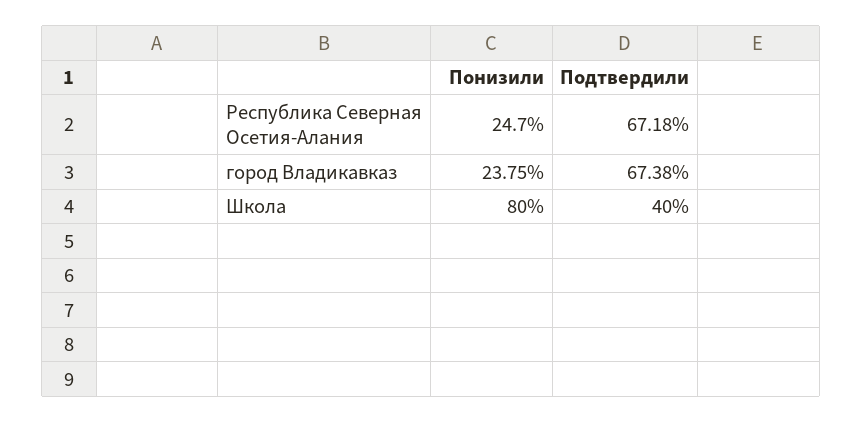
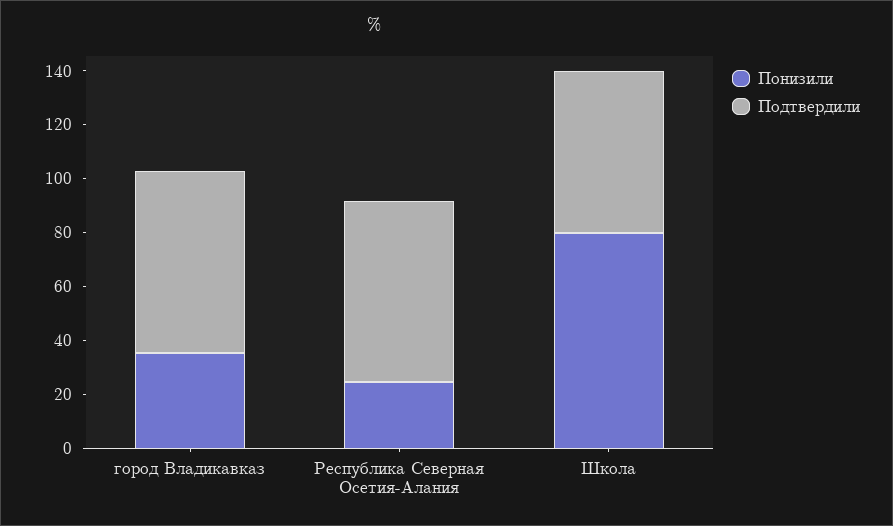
Понизили, город Владикавказ: 23.75 -> 35
Подтвердили, Школа: 40 -> 60

